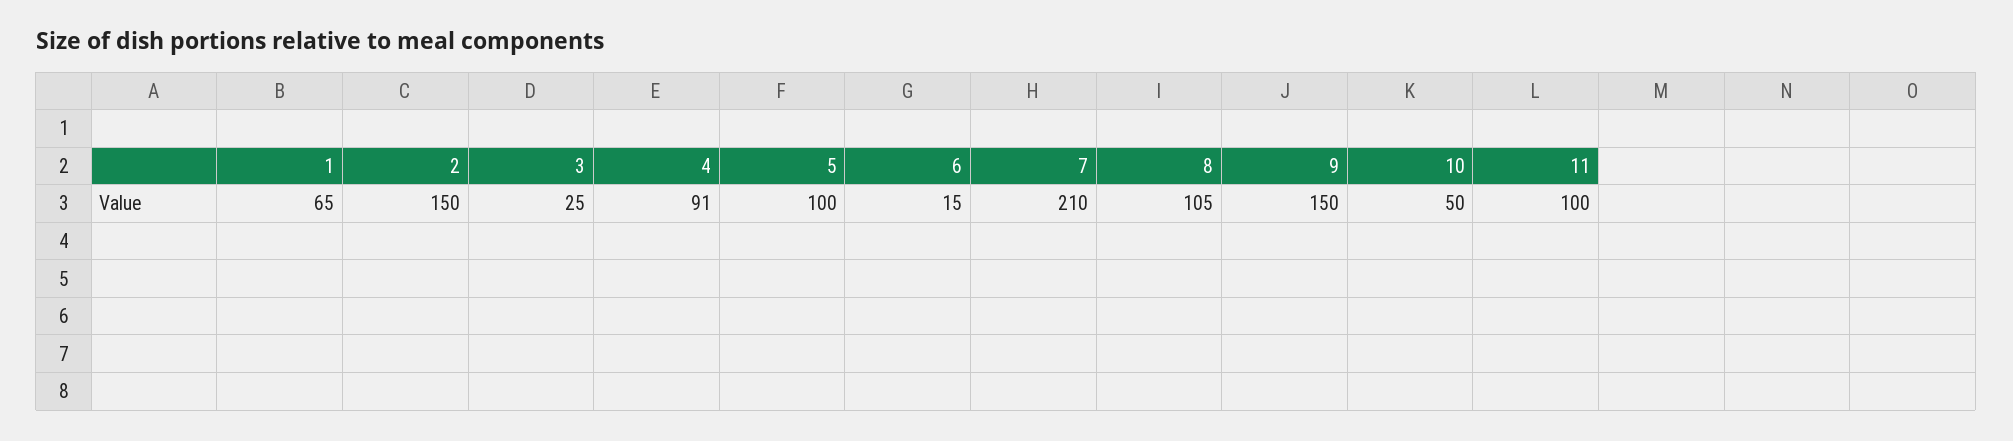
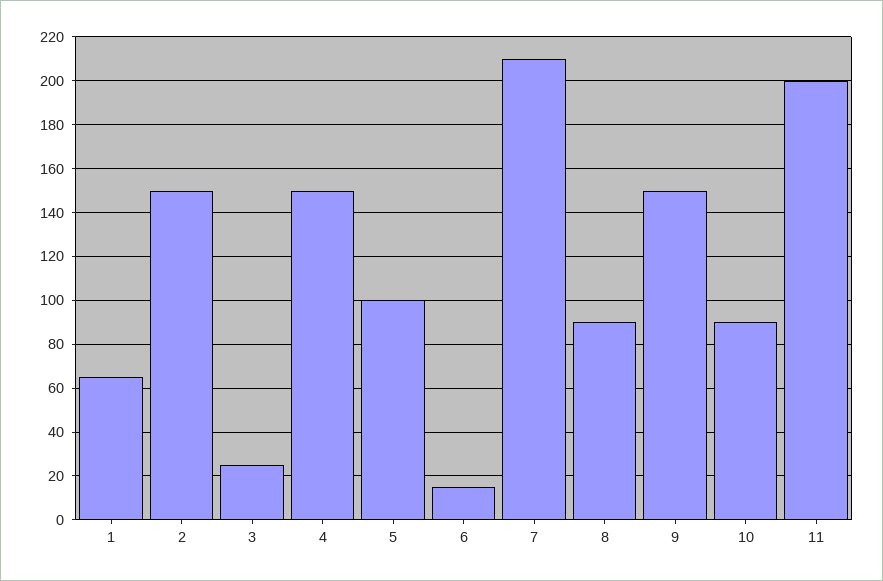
4: 91 -> 150
8: 105 -> 90
10: 50 -> 90
11: 100 -> 200

